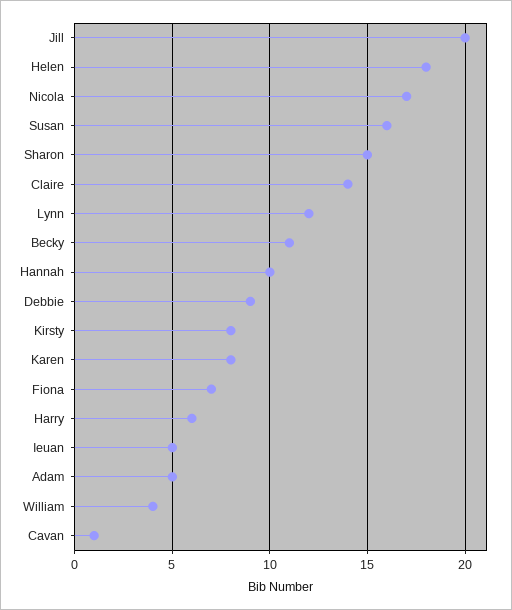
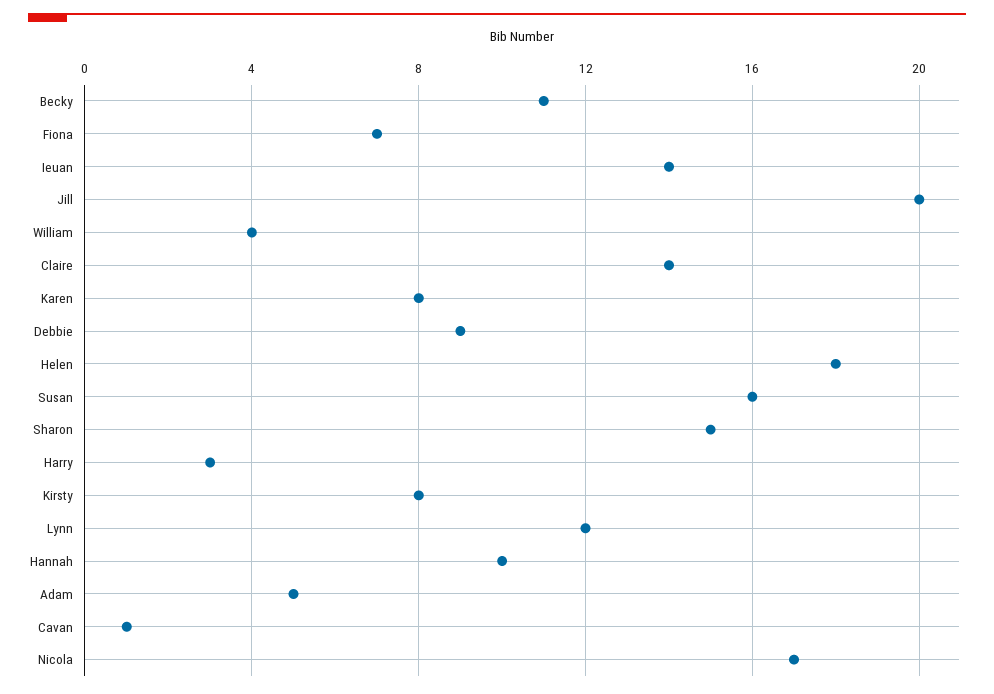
Harry: 6 -> 3
Ieuan: 5 -> 14

